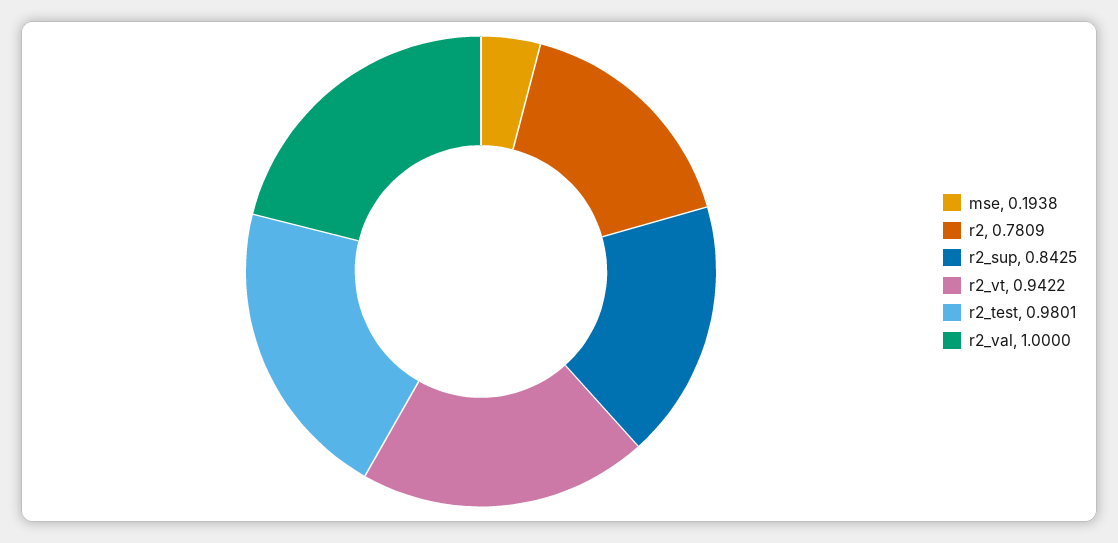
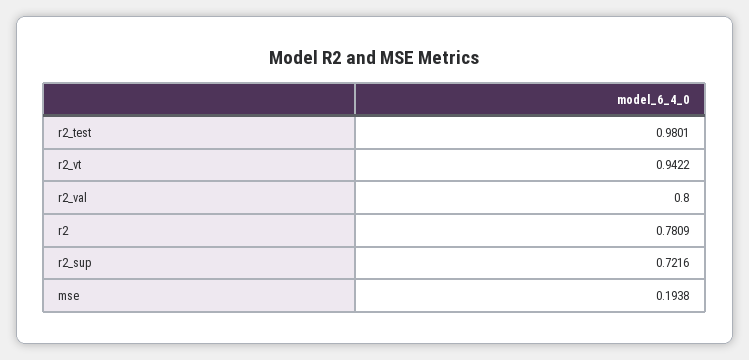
r2_sup: 0.8425 -> 0.7216
r2_val: 1 -> 0.8

